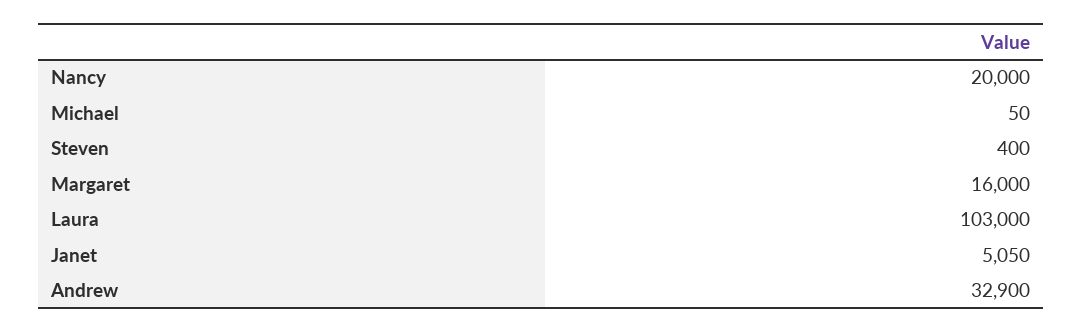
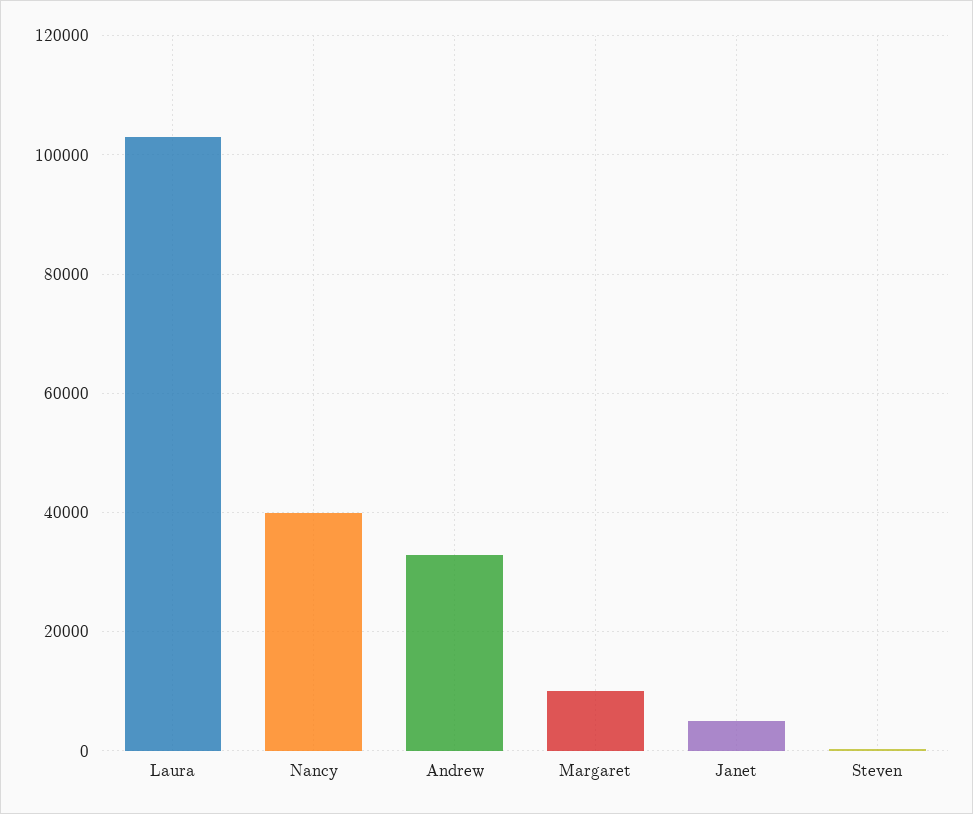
Nancy: 20000 -> 40000
Michael: 50 -> none
Margaret: 16000 -> 10000

